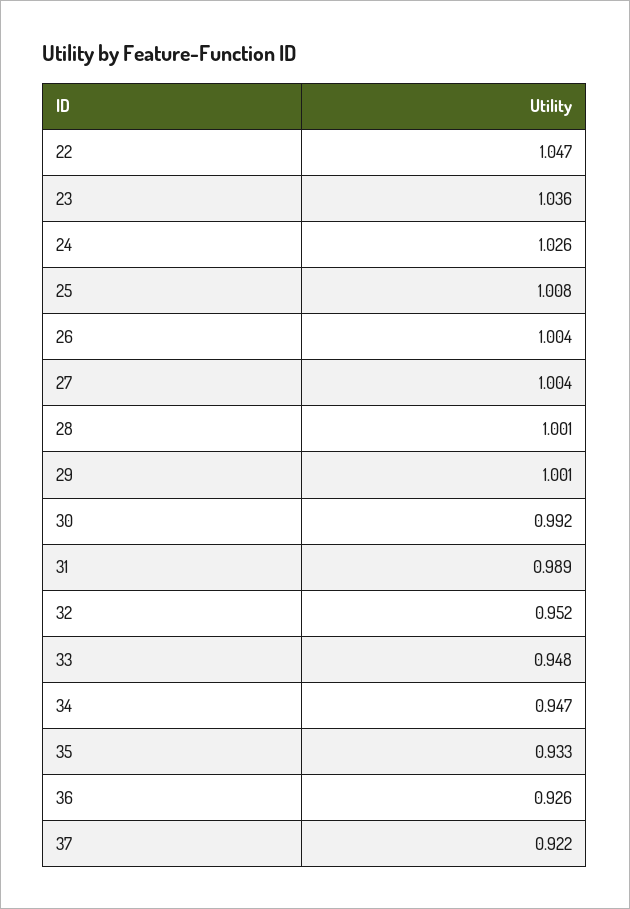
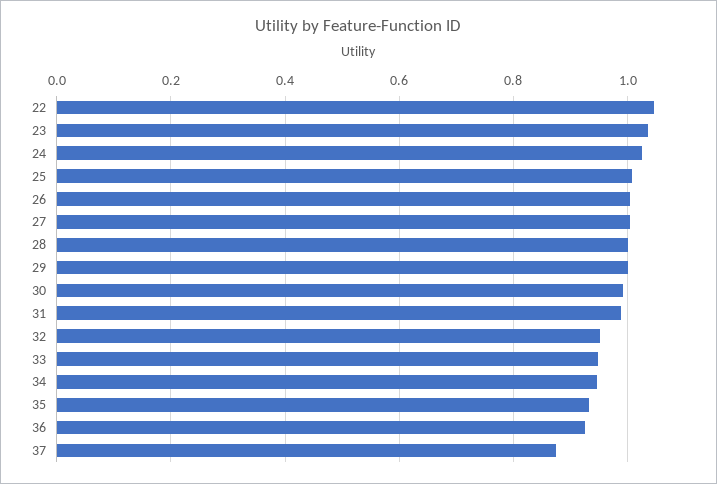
37: 0.922 -> 0.88

